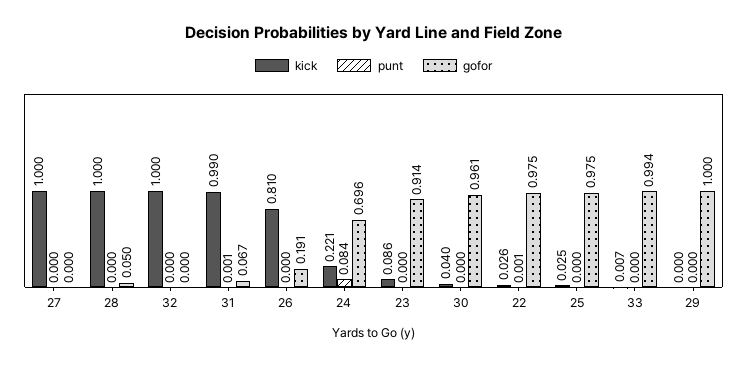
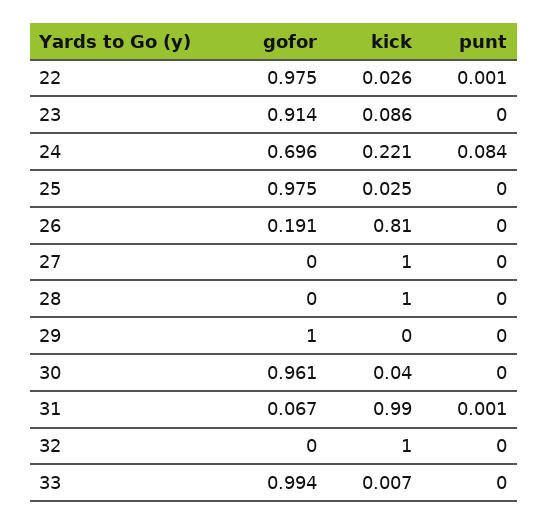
gofor, 28: 0.05 -> 0

